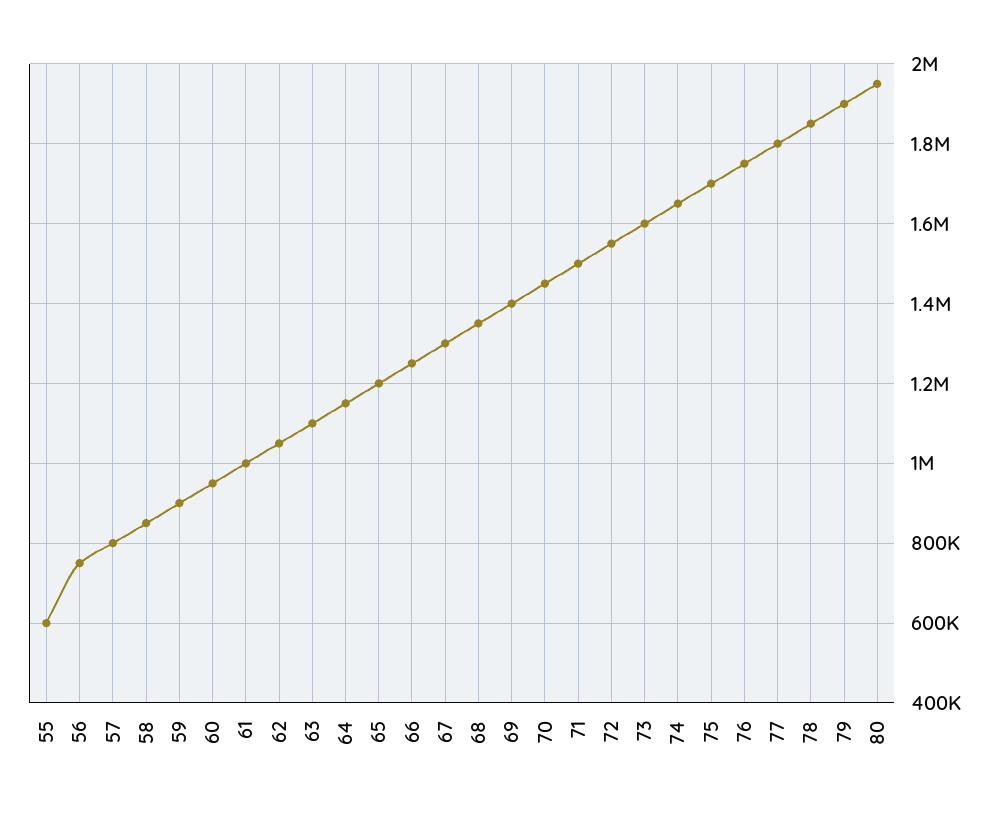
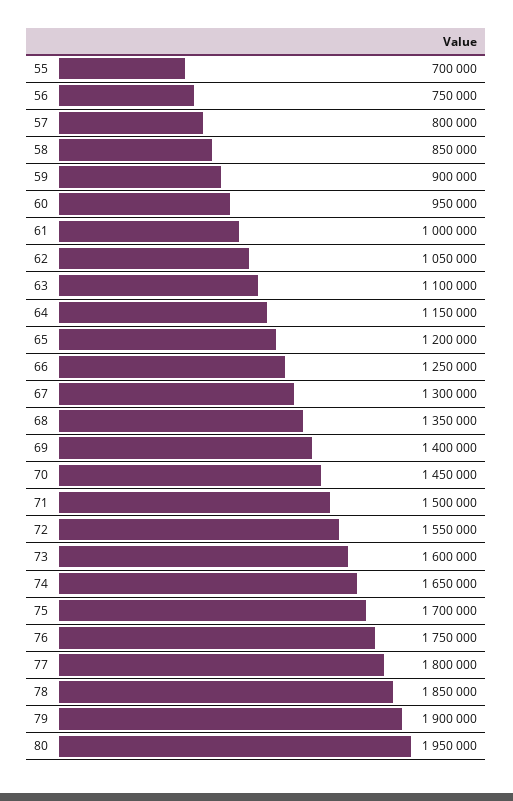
55: 600000 -> 700000

